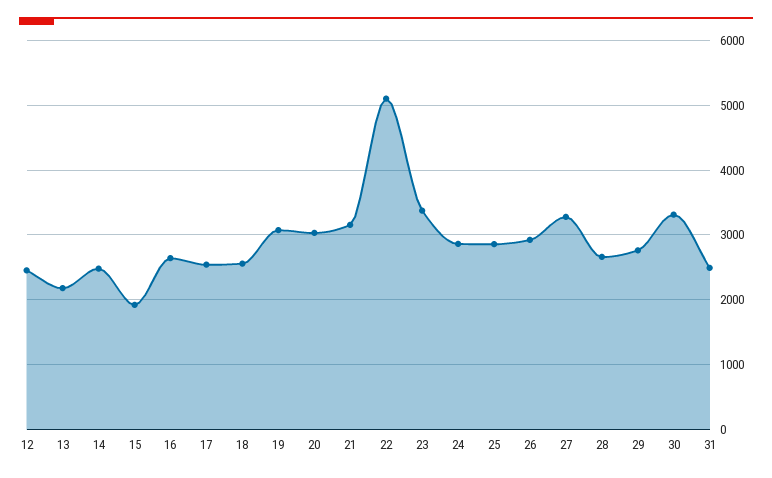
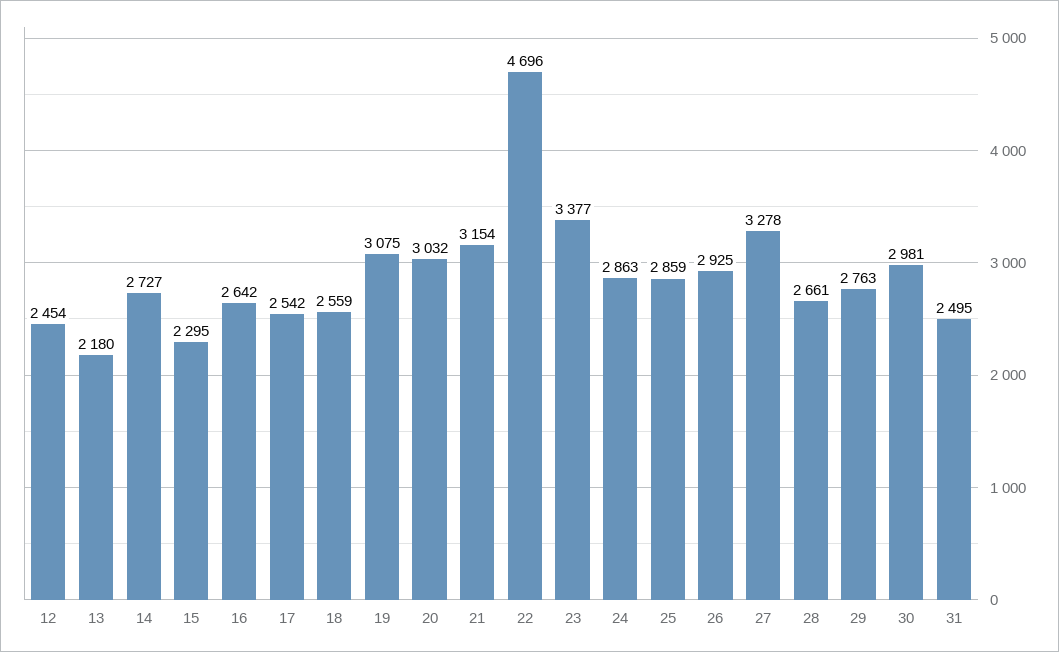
14: 2500 -> 2727
15: 1900 -> 2295
22: 5100 -> 4696
30: 3300 -> 2981

